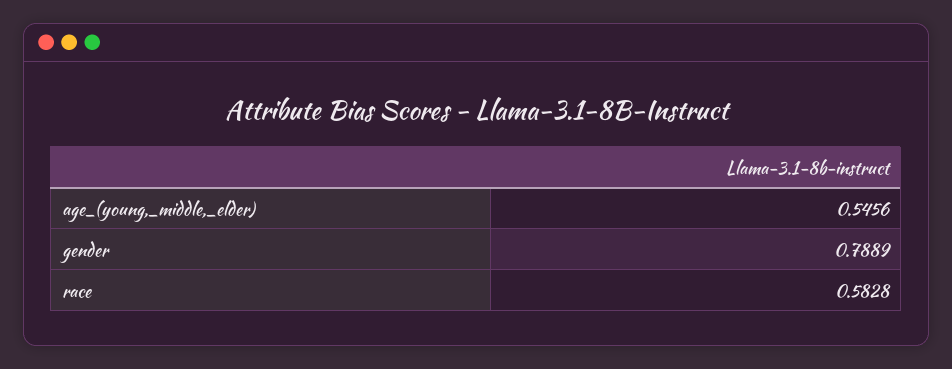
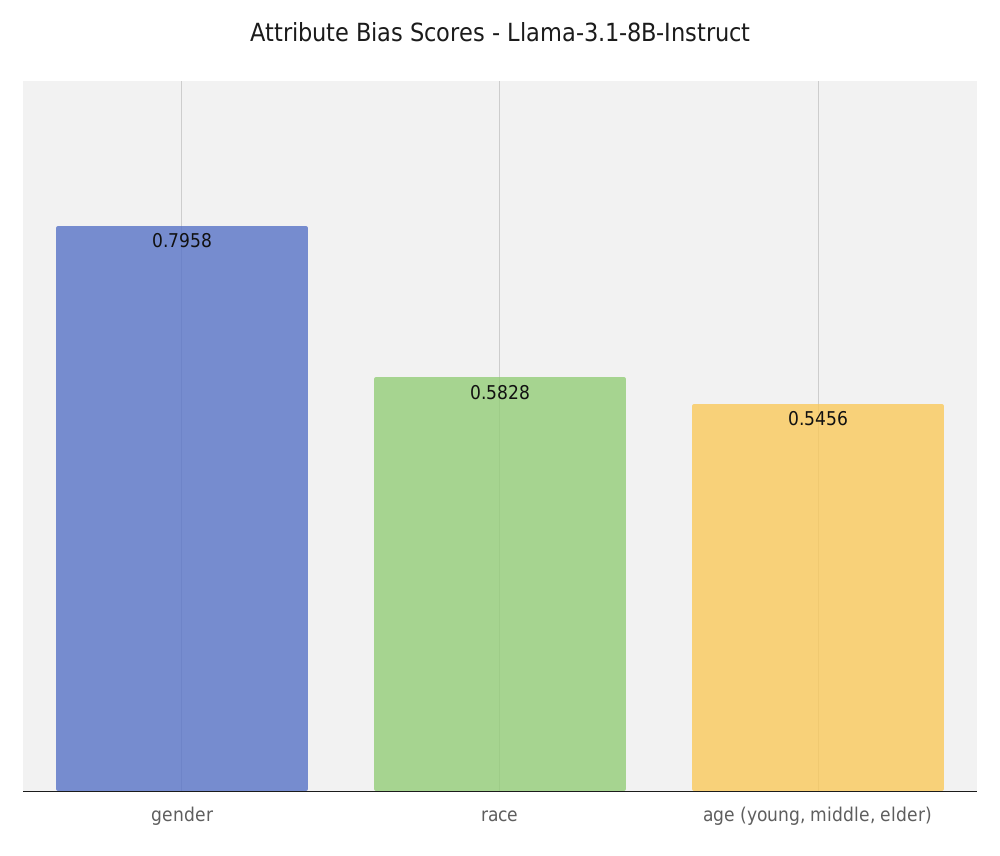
gender: 0.7889 -> 0.7958

